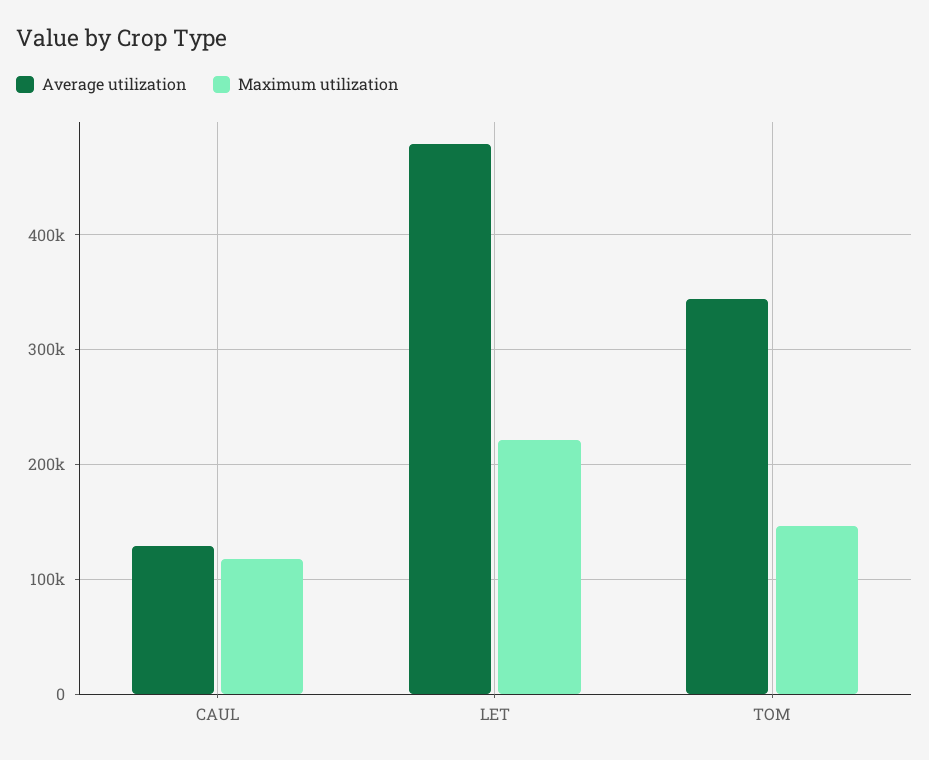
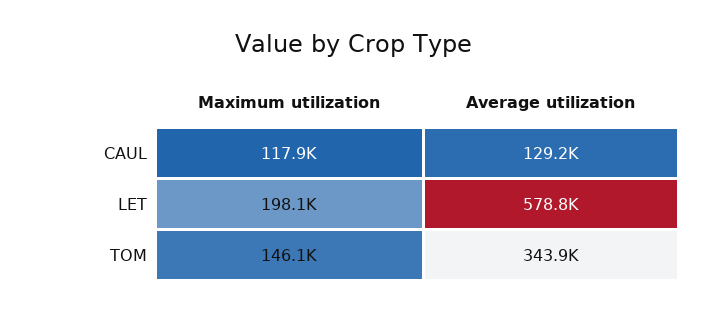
Average utilization, LET: 480000 -> 578800
Maximum utilization, LET: 220000 -> 198100

